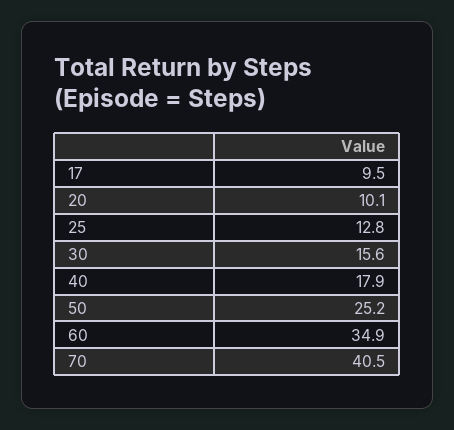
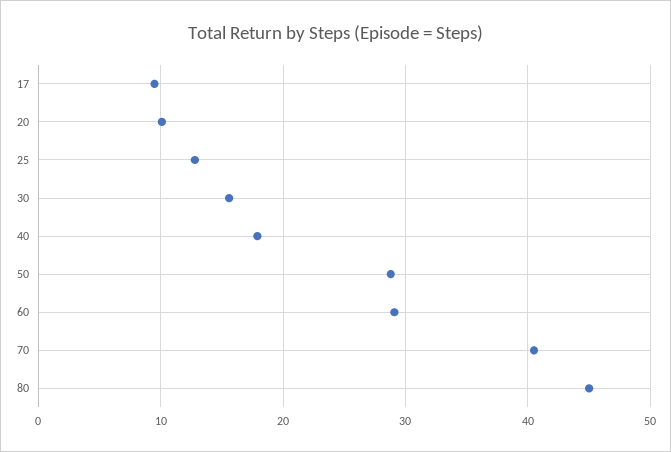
50: 25.2 -> 29
60: 34.9 -> 29
80: none -> 45

